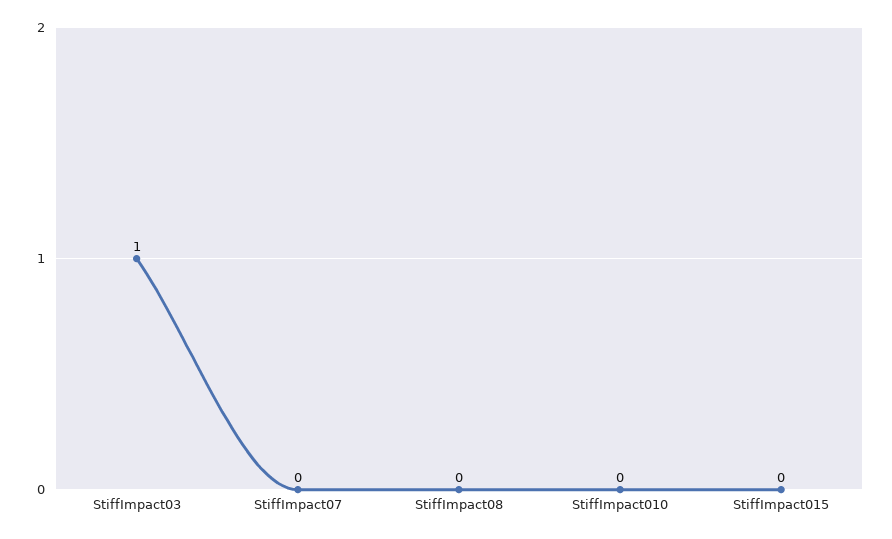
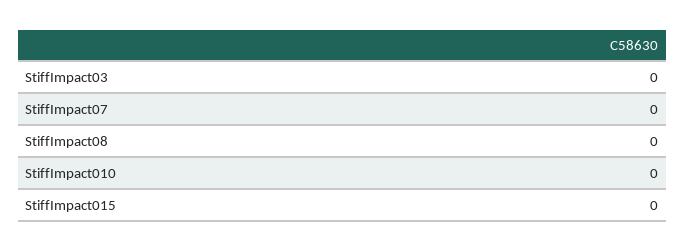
StiffImpact03: 1 -> 0

